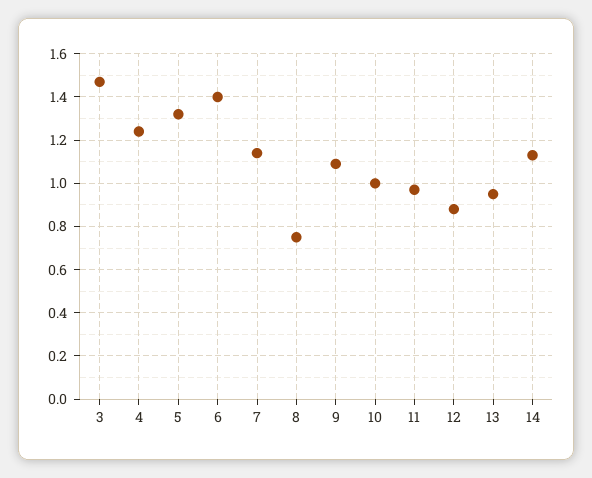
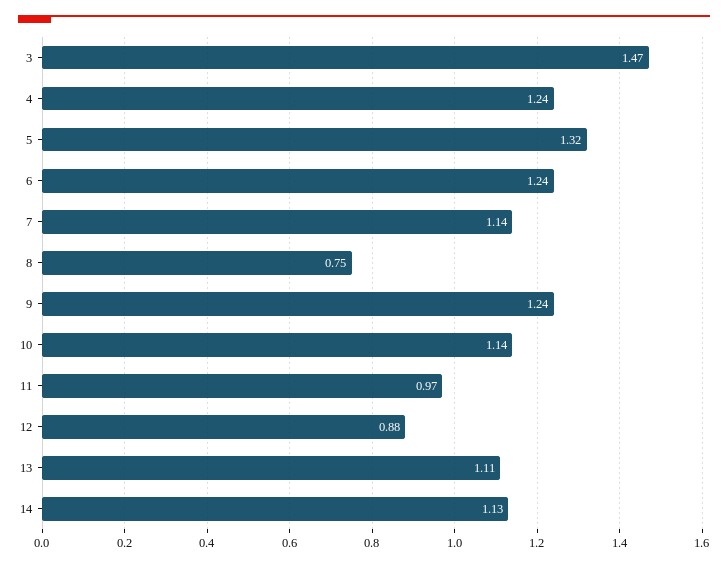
6: 1.4 -> 1.24
9: 1.1 -> 1.24
10: 1 -> 1.14
13: 0.95 -> 1.11

